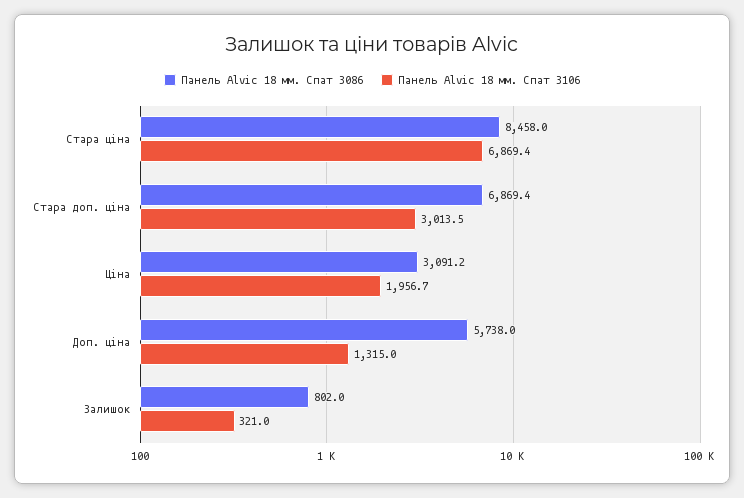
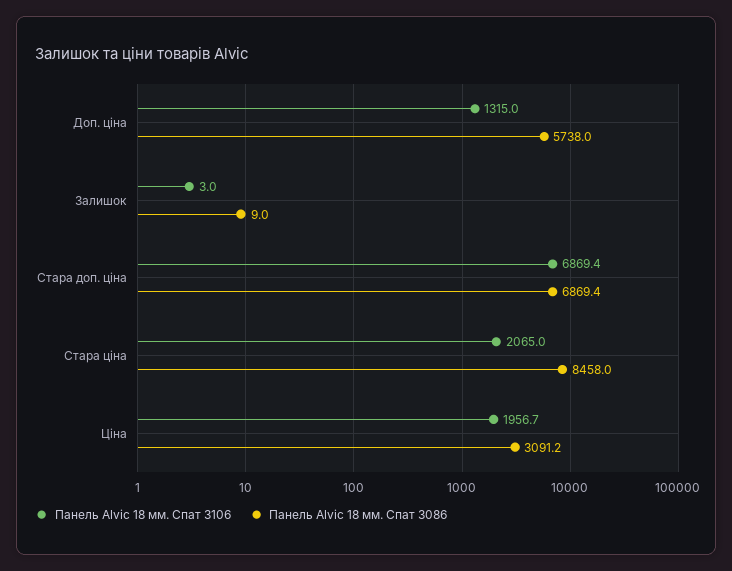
Панель Alvic 18 мм. Спат 3106, Стара ціна: 6869.4 -> 2065
Панель Alvic 18 мм. Спат 3106, Стара доп. ціна: 3013.5 -> 6869.4
Панель Alvic 18 мм. Спат 3086, Залишок: 802 -> 9
Панель Alvic 18 мм. Спат 3106, Залишок: 321 -> 3

